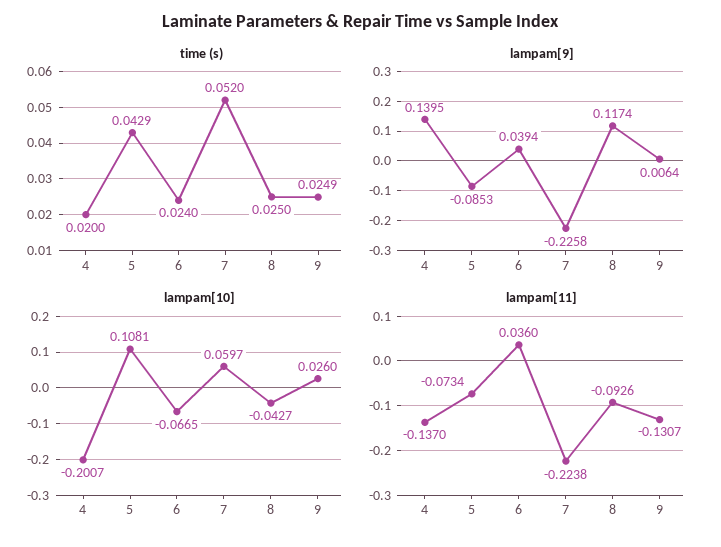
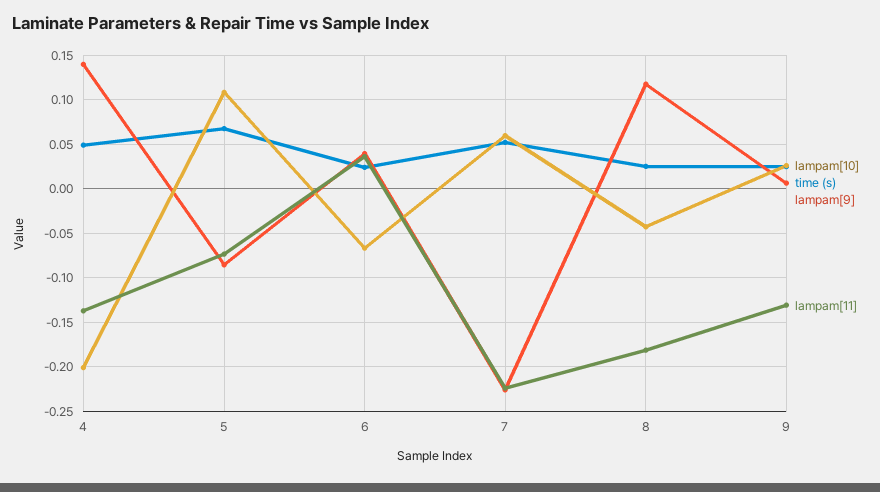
time (s), 4: 0.02 -> 0.05
time (s), 5: 0.0429 -> 0.07
lampam[11], 8: -0.0926 -> -0.18

